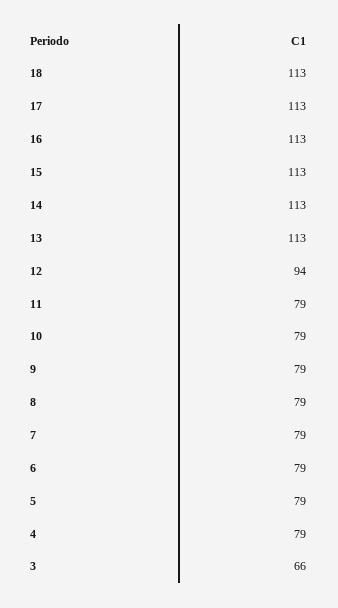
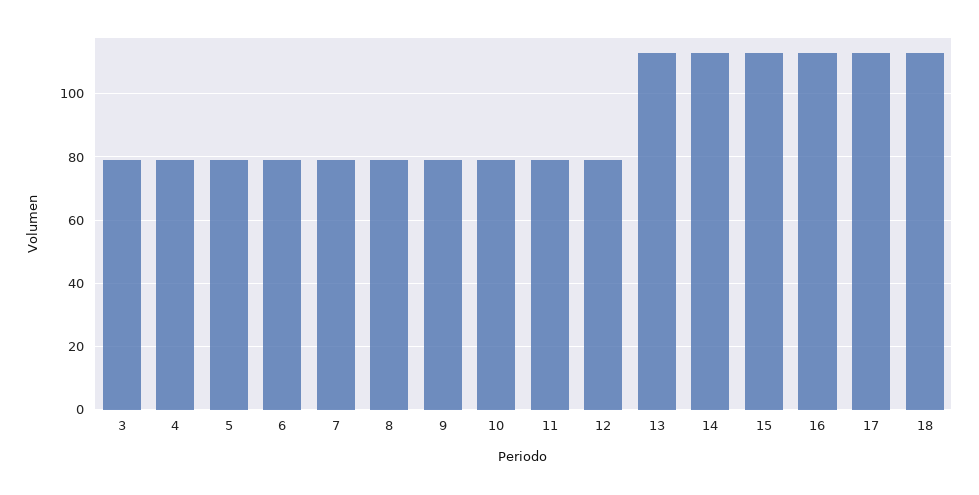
12: 94 -> 80
3: 66 -> 80

